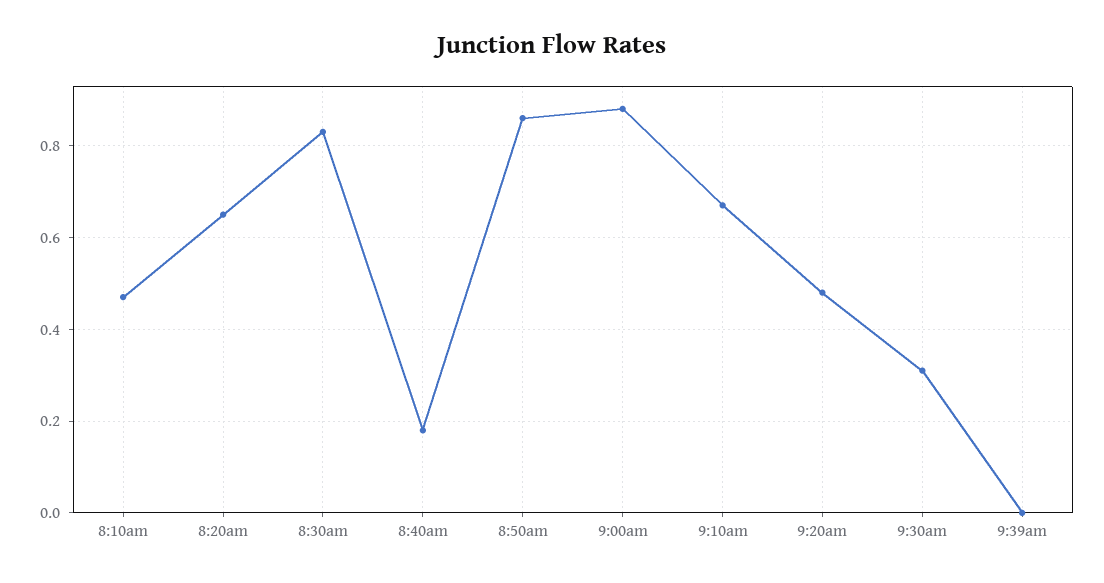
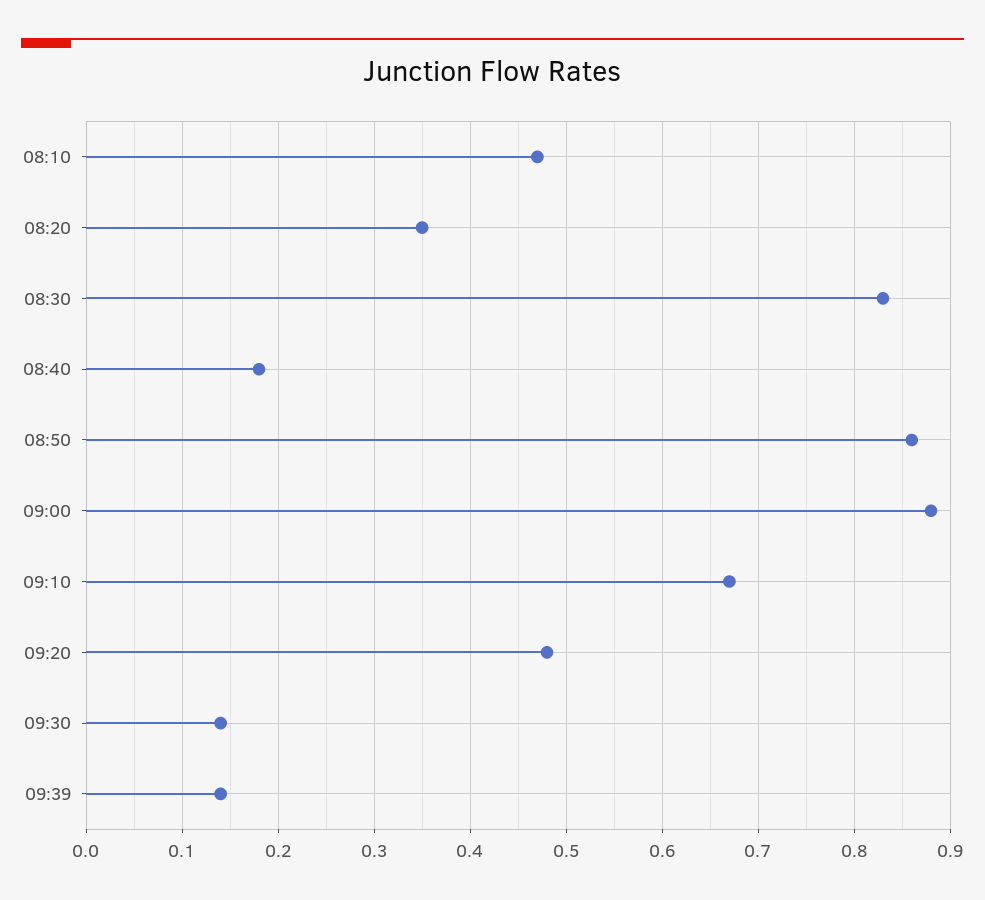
8:20am: 0.65 -> 0.35
9:30am: 0.3 -> 0.14
9:39am: 0 -> 0.14

